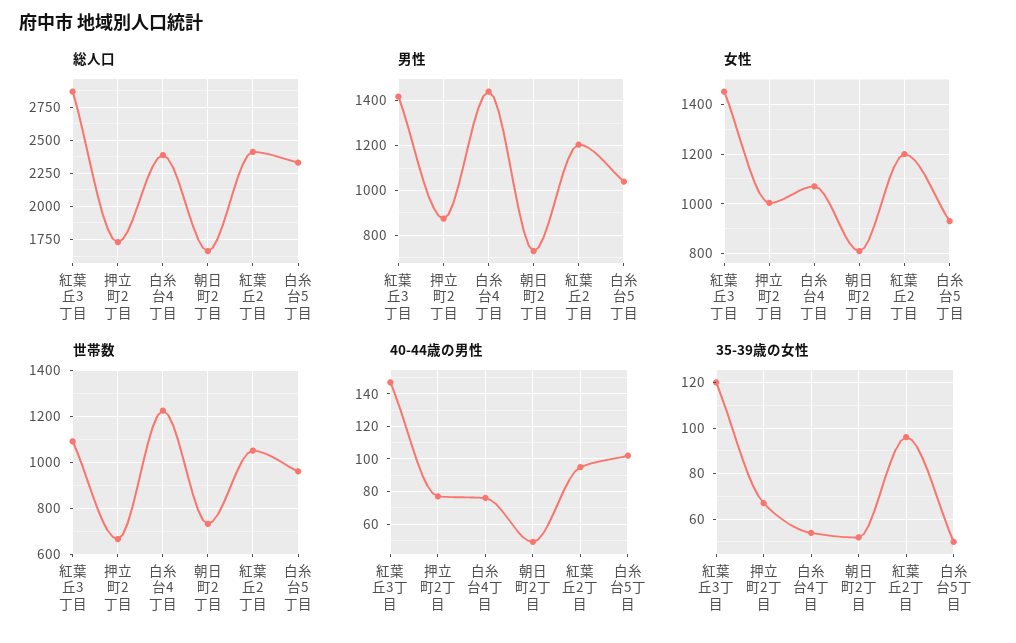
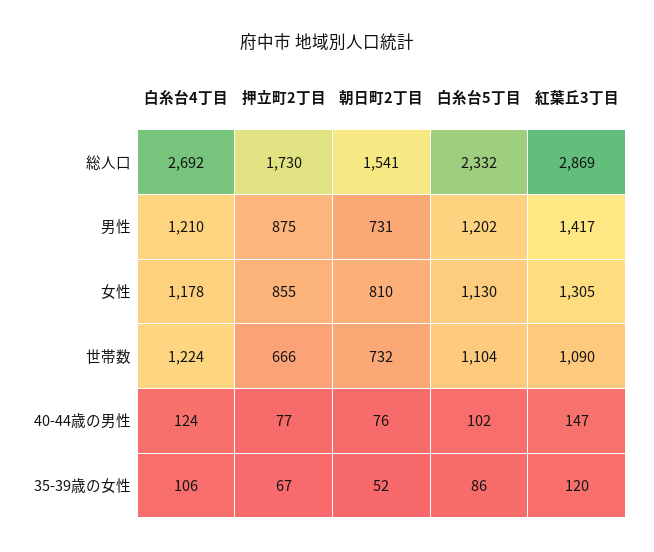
総人口, 白糸台4丁目: 2400 -> 2692
総人口, 朝日町2丁目: 1650 -> 1541
総人口, 紅葉丘2丁目: 2400 -> none
男性, 白糸台4丁目: 1450 -> 1210
男性, 紅葉丘2丁目: 1200 -> none
男性, 白糸台5丁目: 1050 -> 1202
女性, 紅葉丘3丁目: 1450 -> 1305
女性, 押立町2丁目: 1000 -> 855
女性, 白糸台4丁目: 1075 -> 1178
女性, 紅葉丘2丁目: 1200 -> none
女性, 白糸台5丁目: 925 -> 1130
世帯数, 紅葉丘2丁目: 1050 -> none
世帯数, 白糸台5丁目: 950 -> 1104
40-44歳の男性, 白糸台4丁目: 75 -> 124
40-44歳の男性, 朝日町2丁目: 50 -> 76
40-44歳の男性, 紅葉丘2丁目: 95 -> none
35-39歳の女性, 白糸台4丁目: 55 -> 106
35-39歳の女性, 紅葉丘2丁目: 95 -> none
35-39歳の女性, 白糸台5丁目: 50 -> 86

